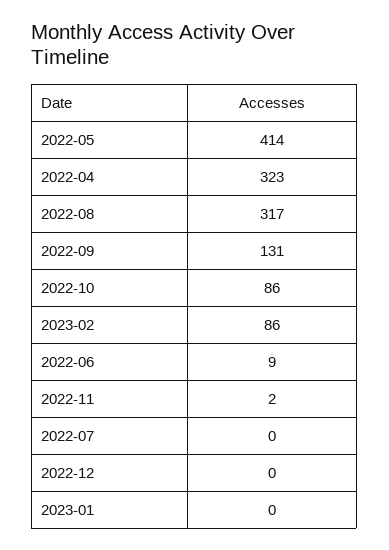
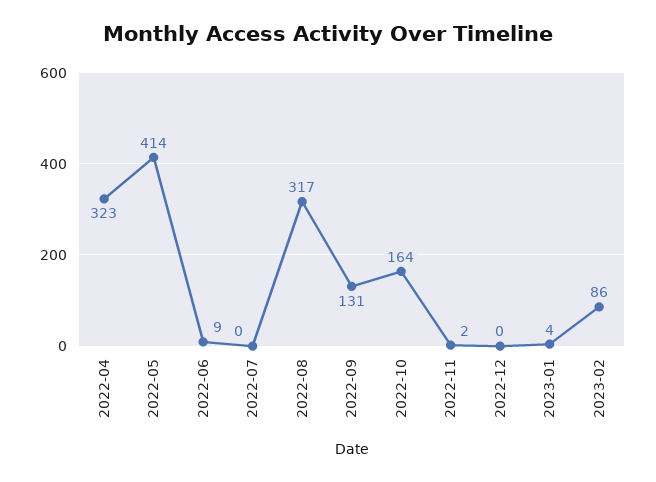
2022-10: 86 -> 164
2023-01: 0 -> 4

